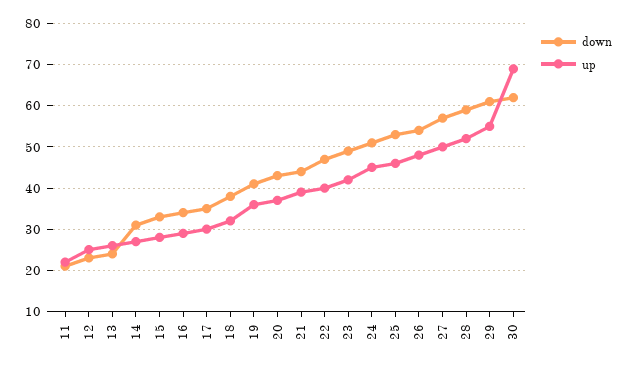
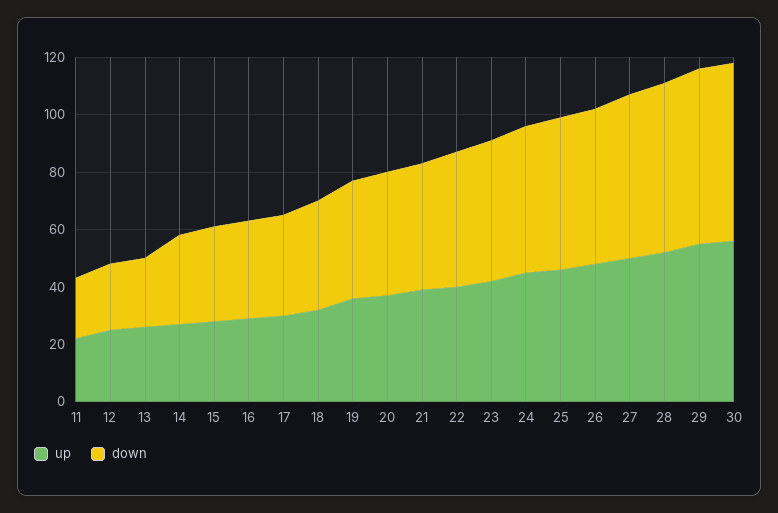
up, 30: 70 -> 55

